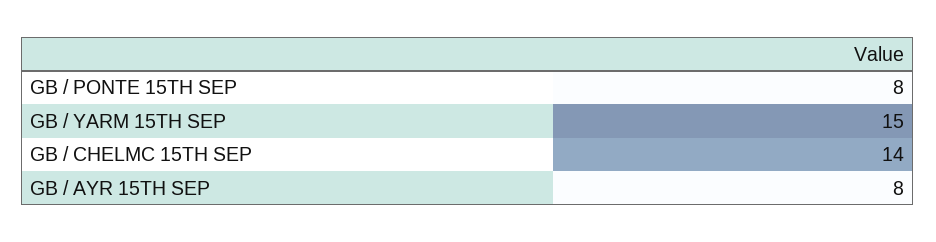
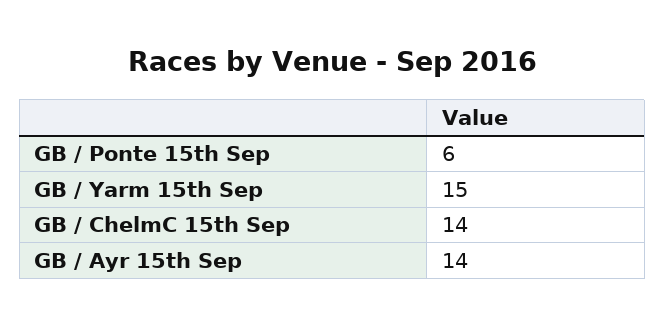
GB / PONTE 15TH SEP: 8 -> 6
GB / AYR 15TH SEP: 8 -> 14

